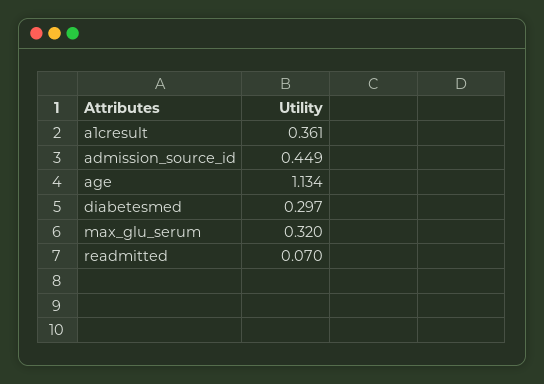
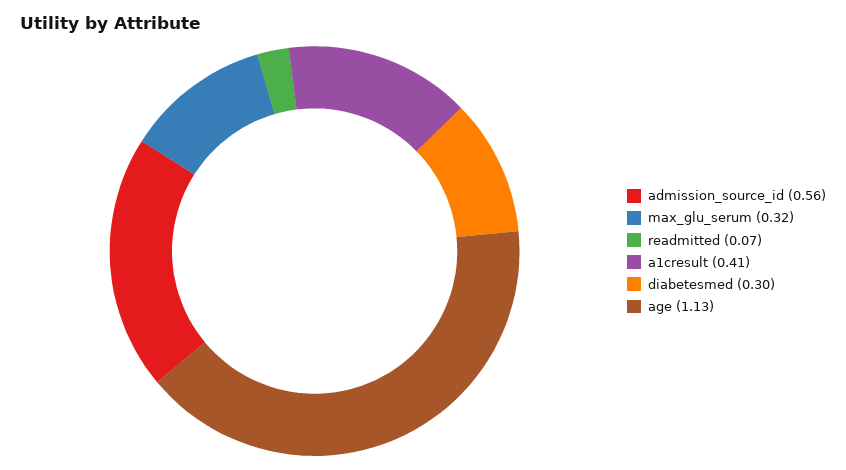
a1cresult: 0.361 -> 0.41
admission_source_id: 0.449 -> 0.56

